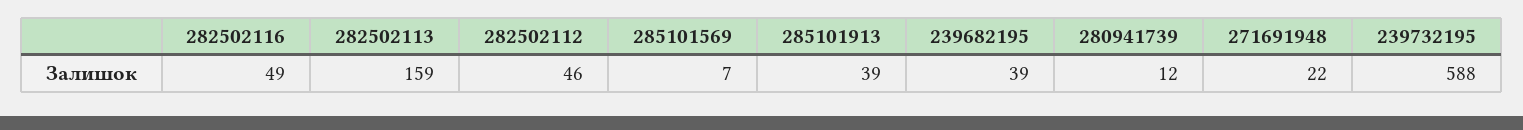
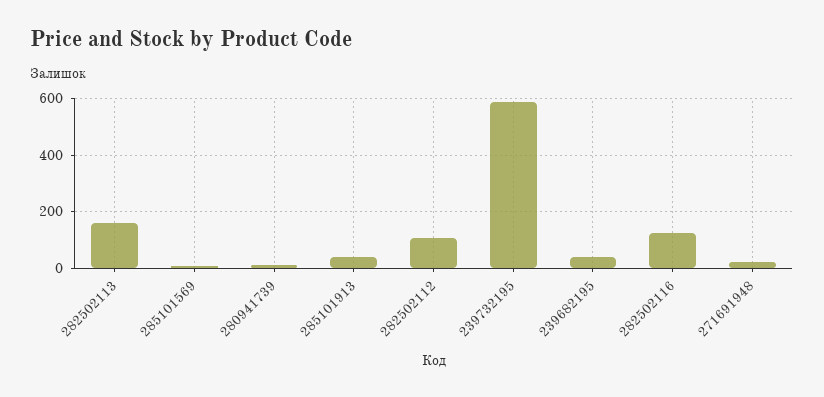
282502116: 49 -> 125
282502112: 46 -> 100

